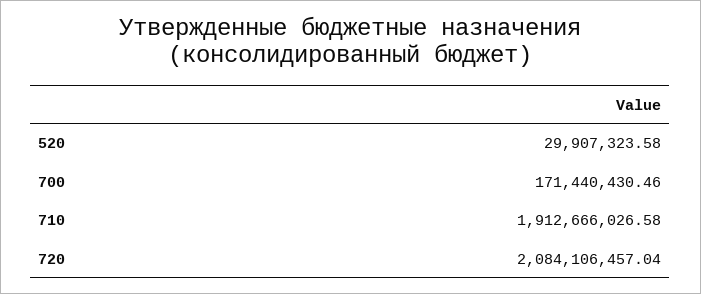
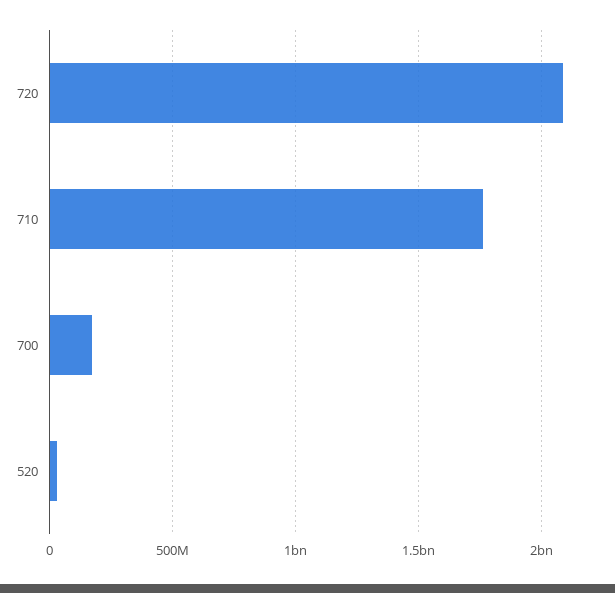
710: 1912666026.58 -> 1750000000

